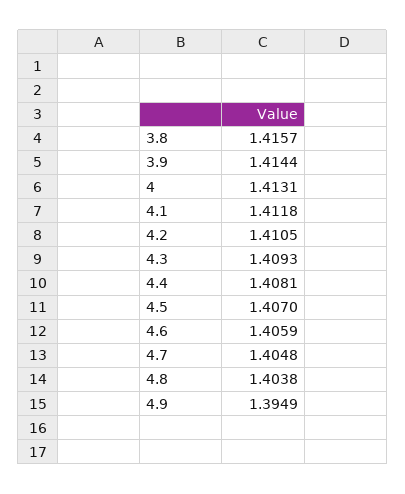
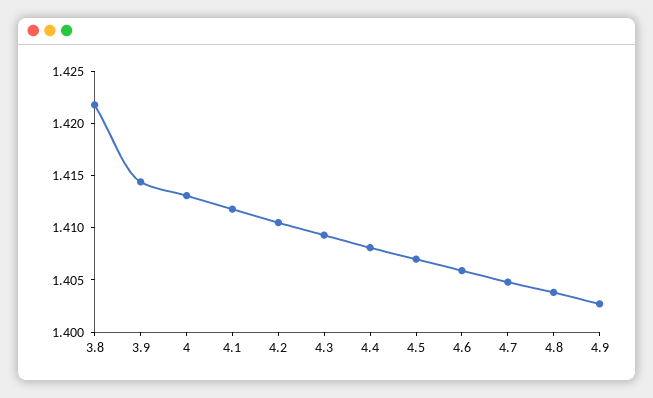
3.8: 1.4157 -> 1.422
4.9: 1.3949 -> 1.403

